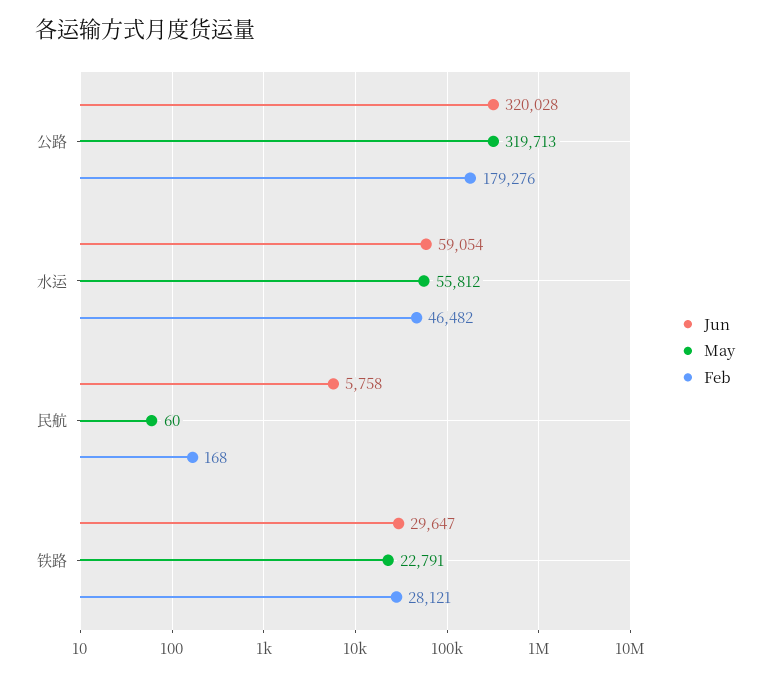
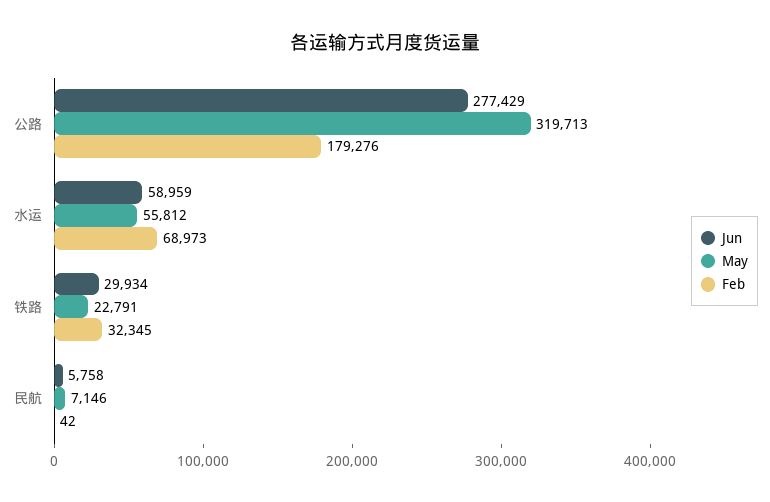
Jun, 公路: 320028 -> 277429
Jun, 水运: 59054 -> 58959
Feb, 水运: 46482 -> 68973
May, 民航: 60 -> 7146
Feb, 民航: 168 -> 42
Jun, 铁路: 29647 -> 29934
Feb, 铁路: 28121 -> 32345

